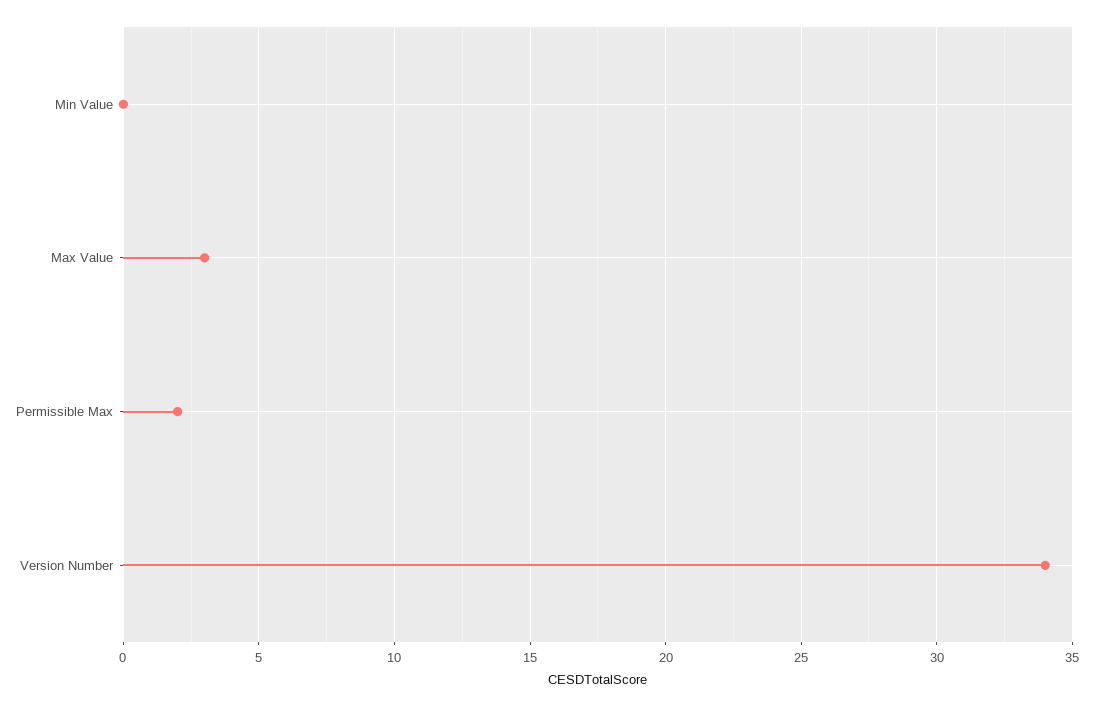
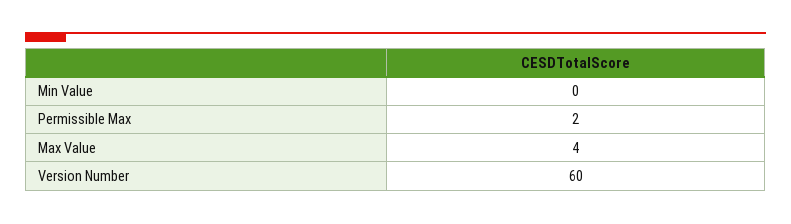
Max Value: 3 -> 4
Version Number: 34 -> 60

